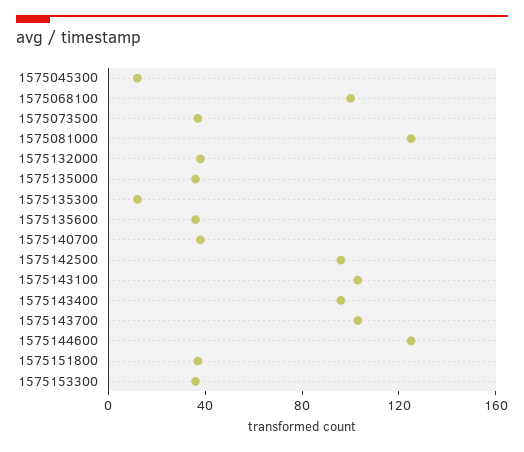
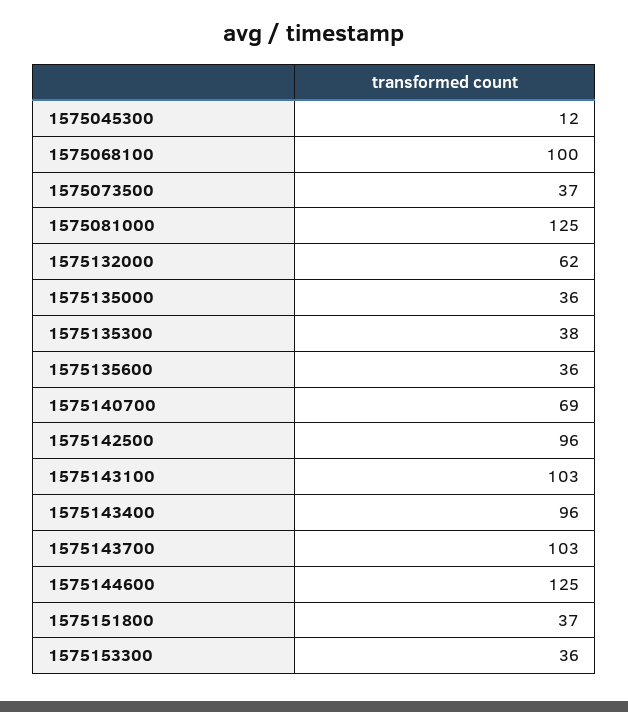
1575132000: 40 -> 62
1575135300: 10 -> 38
1575140700: 40 -> 69

